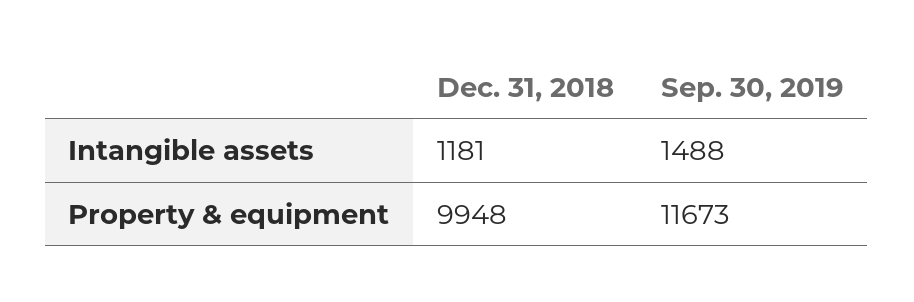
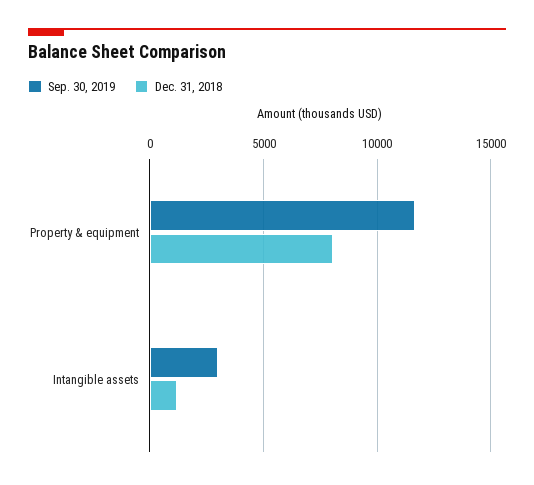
Sep. 30, 2019, Intangible assets: 1488 -> 3000
Dec. 31, 2018, Property & equipment: 9948 -> 8000

